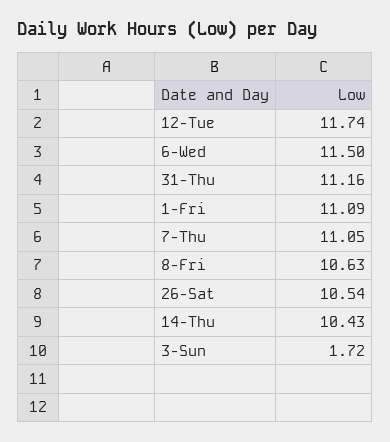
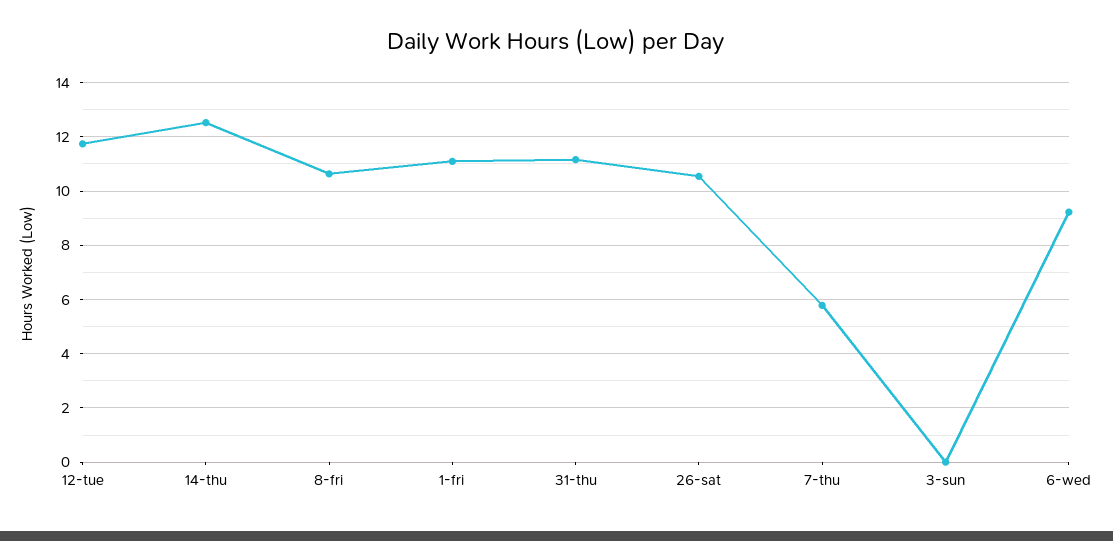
6-Wed: 11.5 -> 9.25
7-Thu: 11.05 -> 5.75
14-Thu: 10.43 -> 12.5
3-Sun: 1.72 -> 0

